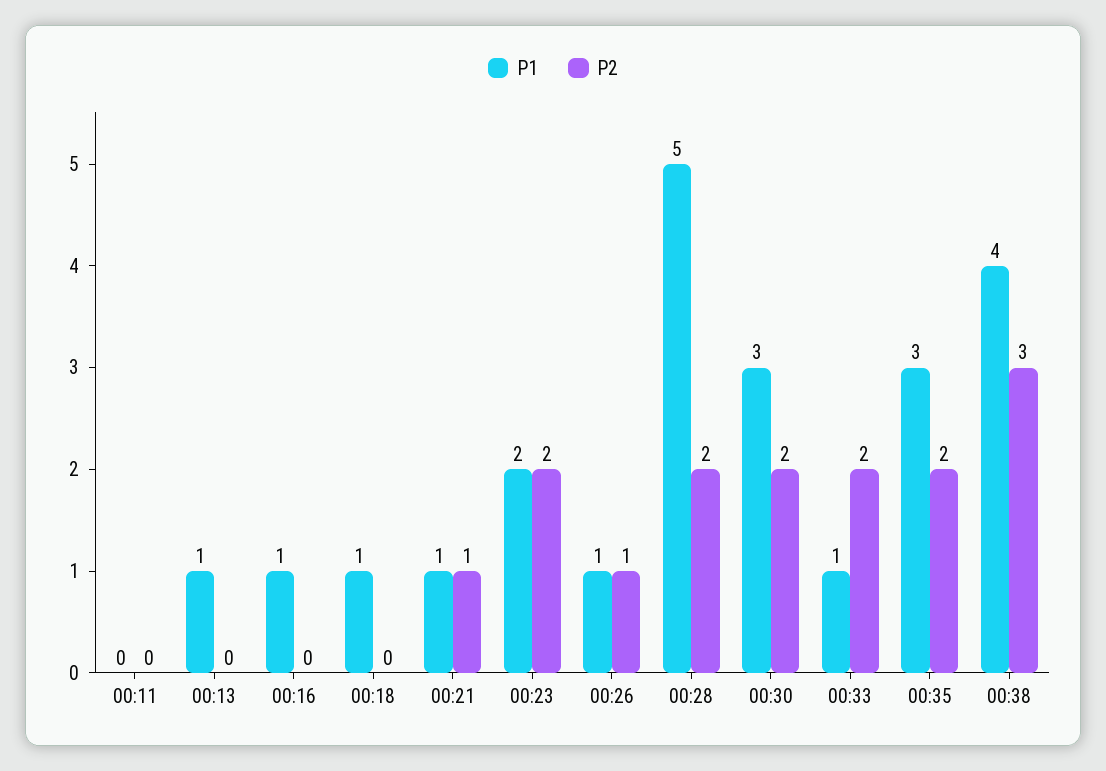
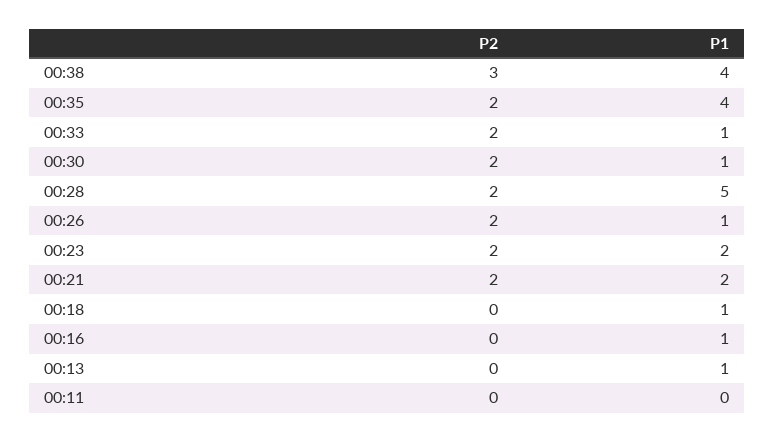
P1, 00:21: 1 -> 2
P2, 00:21: 1 -> 2
P2, 00:26: 1 -> 2
P1, 00:30: 3 -> 1
P1, 00:35: 3 -> 4

